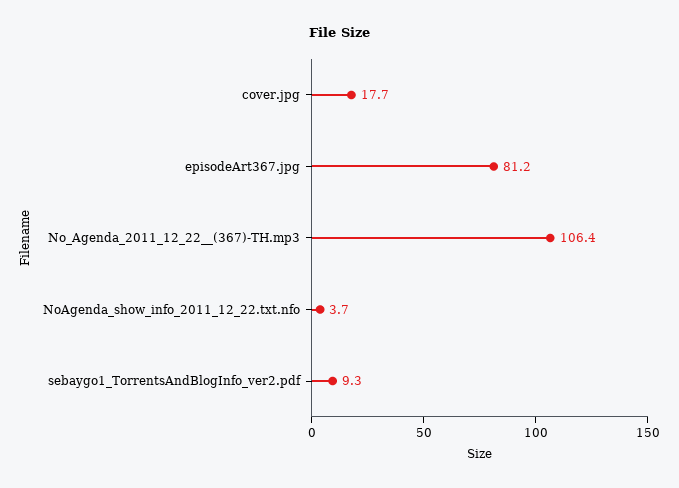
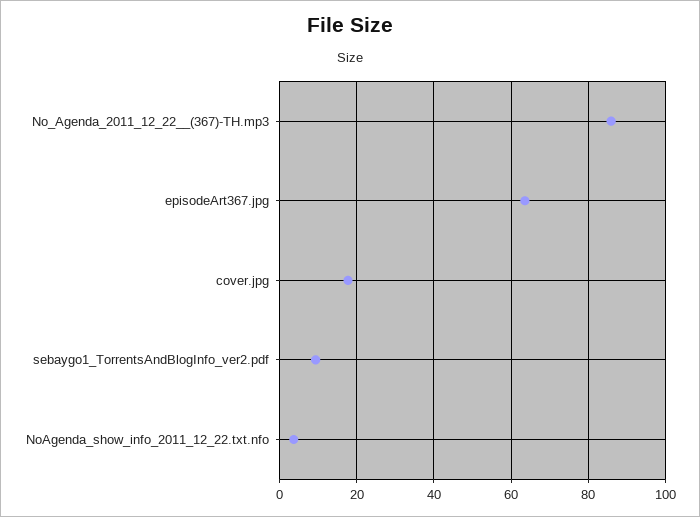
episodeArt367.jpg: 81.2 -> 64
No_Agenda_2011_12_22__(367)-TH.mp3: 106.4 -> 86

